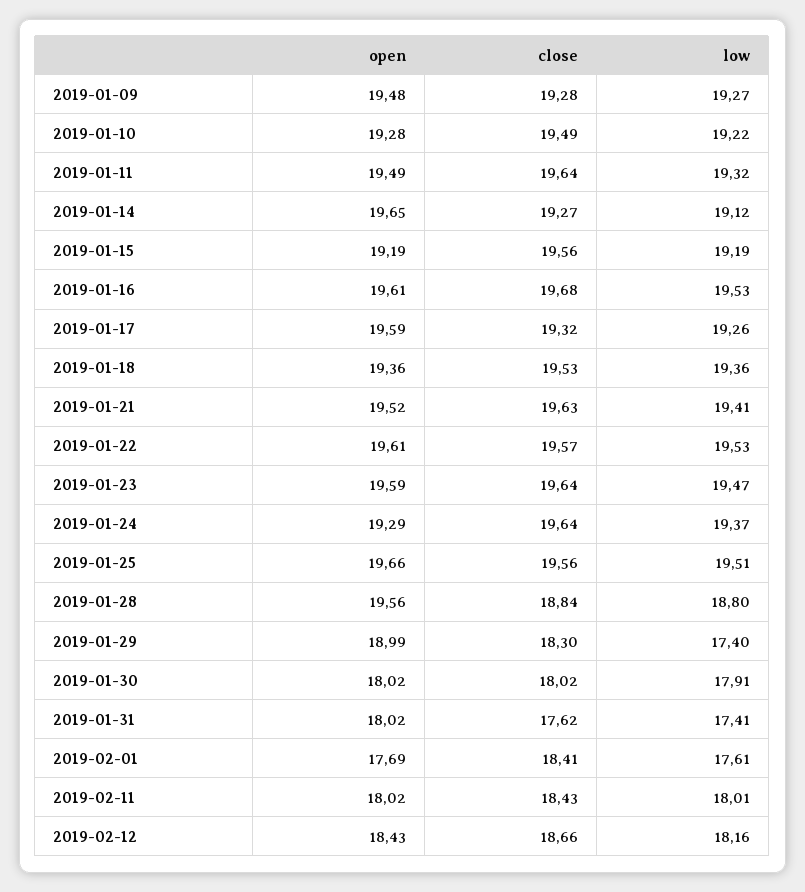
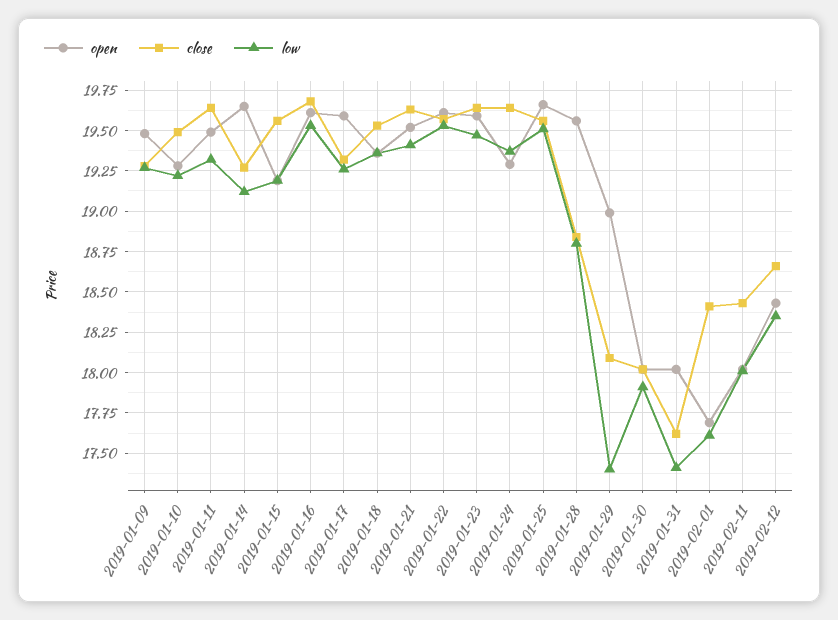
close, 2019-01-29: 18.3 -> 18.1
low, 2019-02-12: 18.16 -> 18.35

